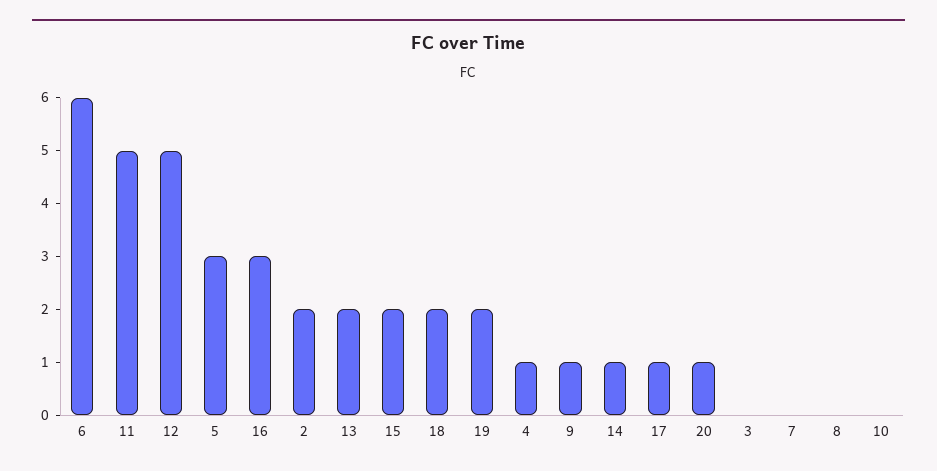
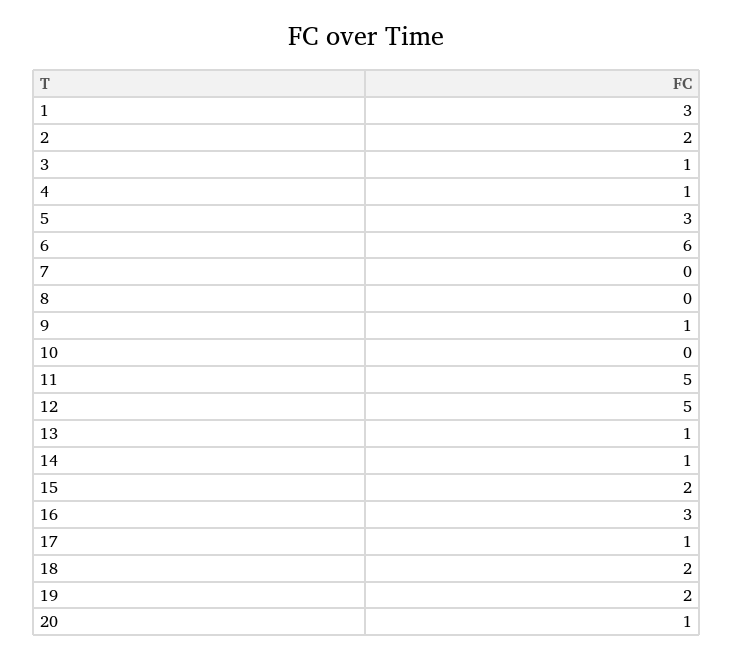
13: 2 -> 1
3: 0 -> 1
1: none -> 3

